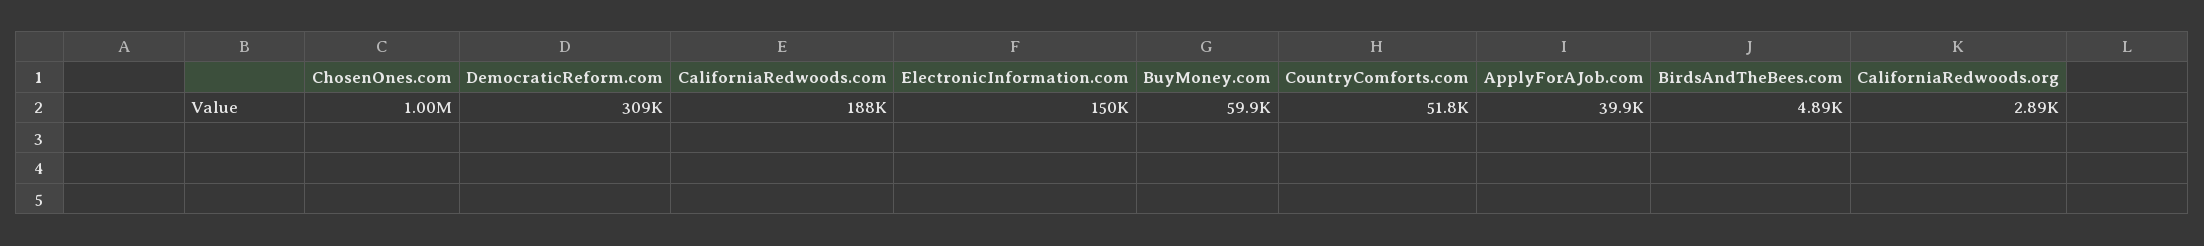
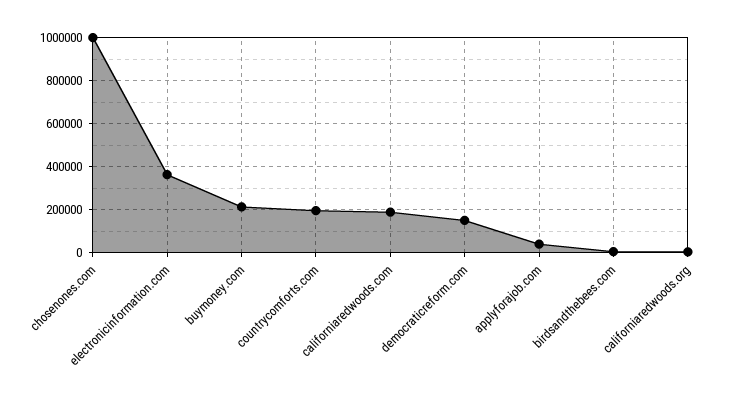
DemocraticReform.com: 309000 -> 150000
ElectronicInformation.com: 150000 -> 350000
BuyMoney.com: 59900 -> 200000
CountryComforts.com: 51800 -> 200000

